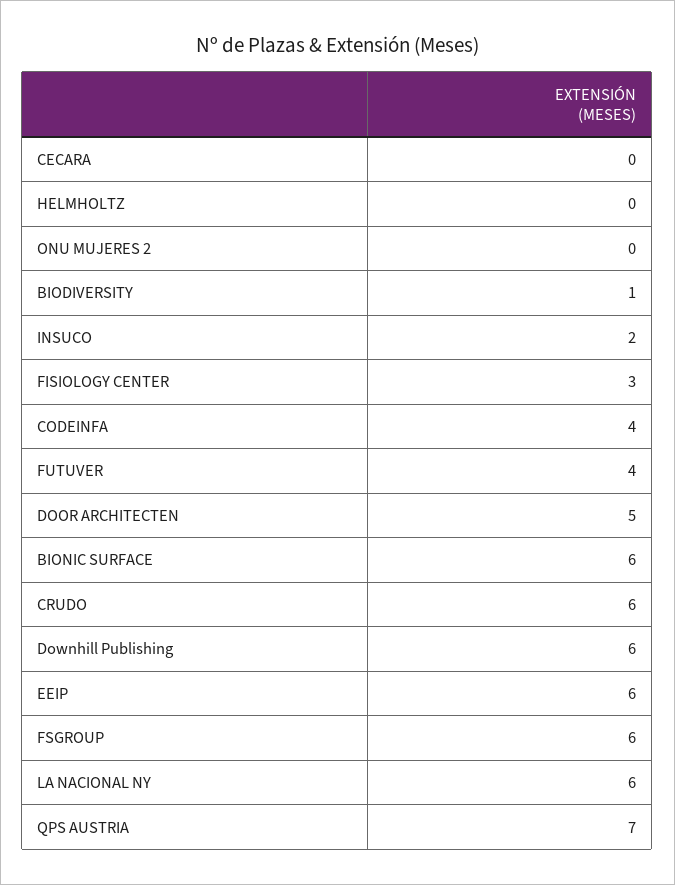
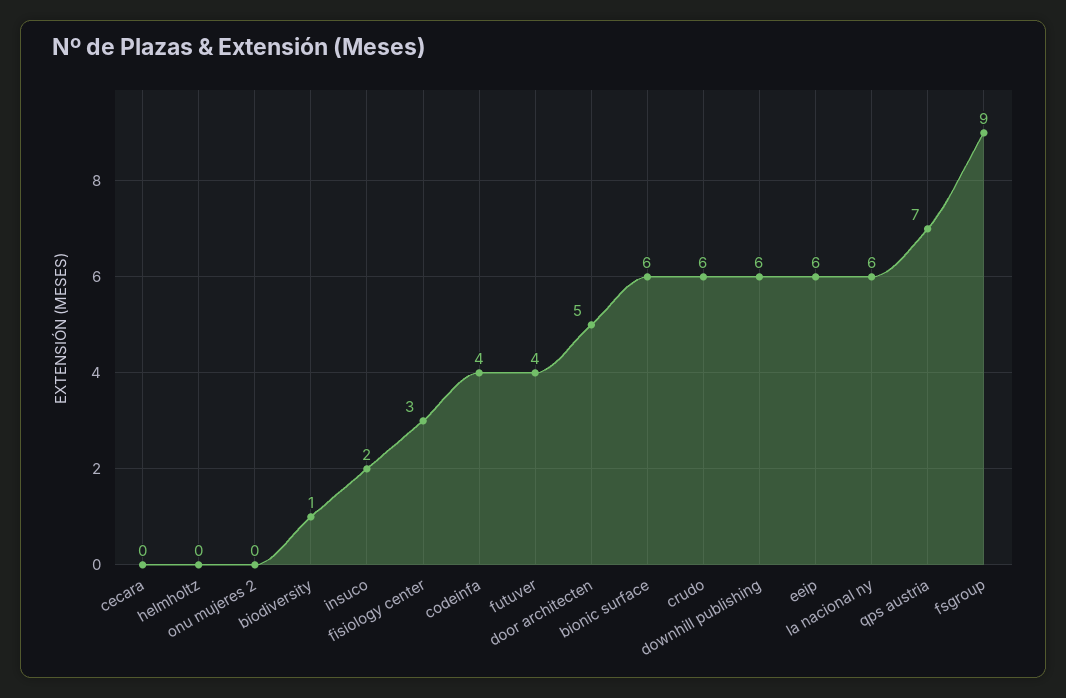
FSGROUP: 6 -> 9

